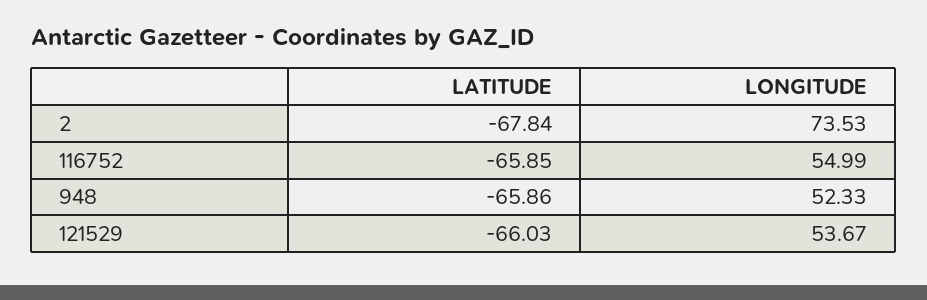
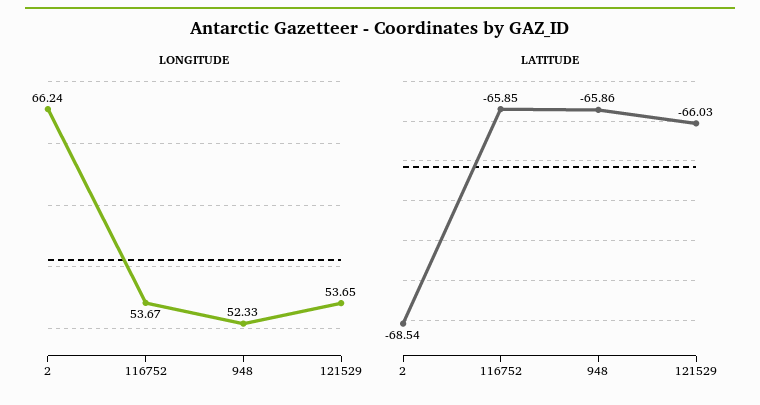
LATITUDE, 2: -67.84 -> -68.54
LONGITUDE, 2: 73.53 -> 66.24
LONGITUDE, 116752: 54.99 -> 53.67
LONGITUDE, 121529: 53.67 -> 53.65

